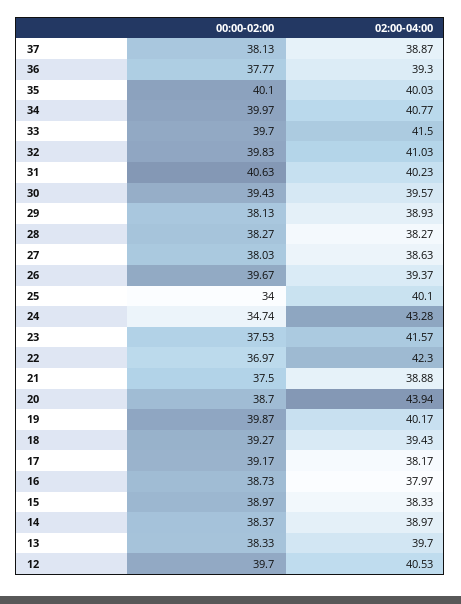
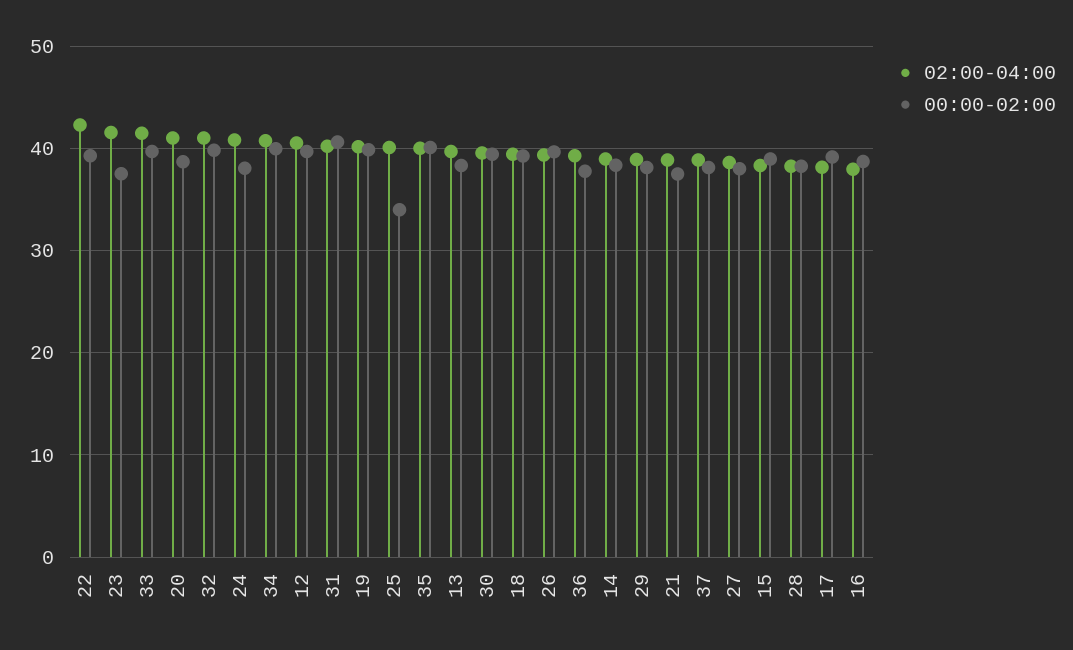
00:00-02:00, 24: 34.74 -> 38
02:00-04:00, 24: 43.28 -> 41
00:00-02:00, 22: 36.97 -> 39
02:00-04:00, 20: 43.94 -> 41

